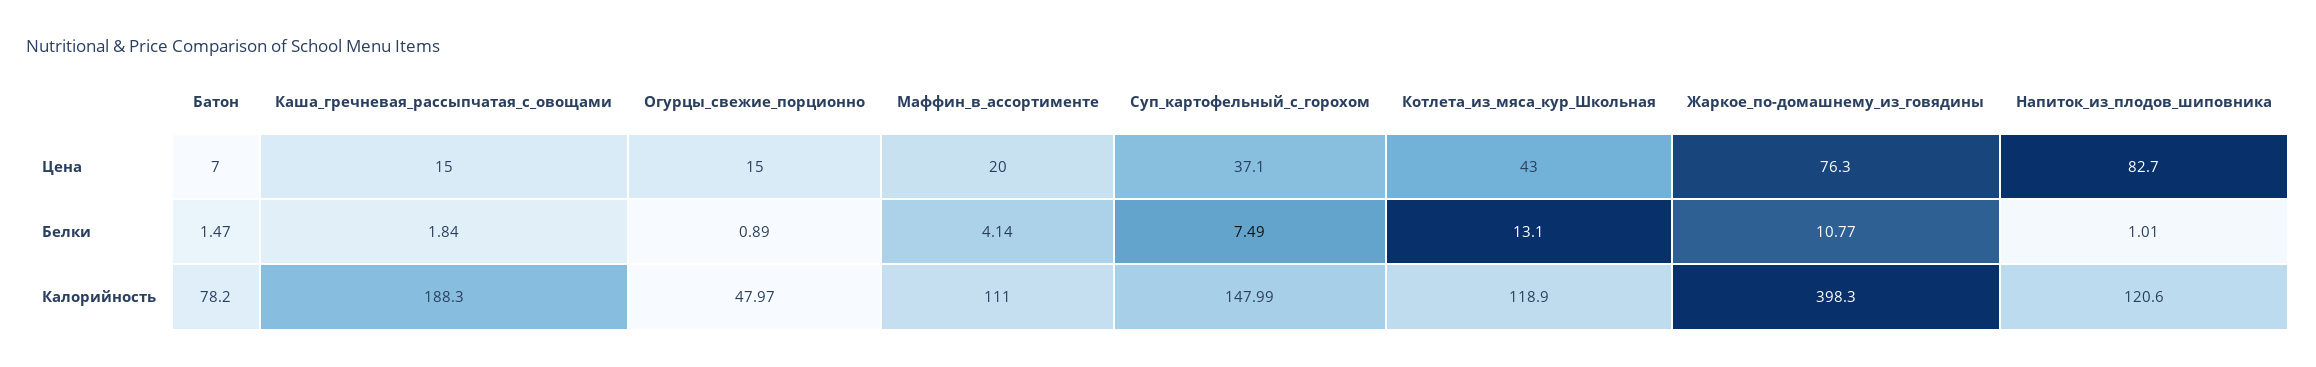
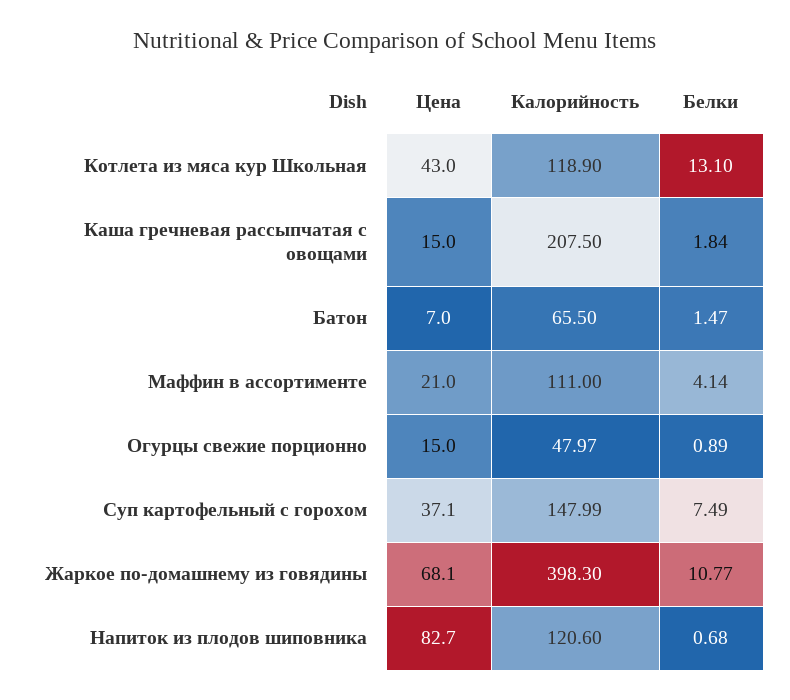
Маффин_в_ассортименте, Цена: 20 -> 21
Жаркое_по-домашнему_из_говядины, Цена: 76.3 -> 68.1
Напиток_из_плодов_шиповника, Белки: 1.01 -> 0.68
Батон, Калорийность: 78.2 -> 65.5
Каша_гречневая_рассыпчатая_с_овощами, Калорийность: 188.3 -> 207.5

